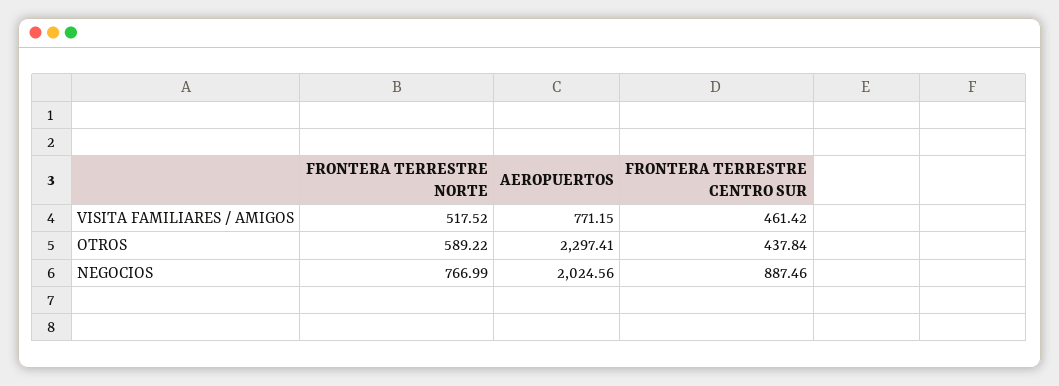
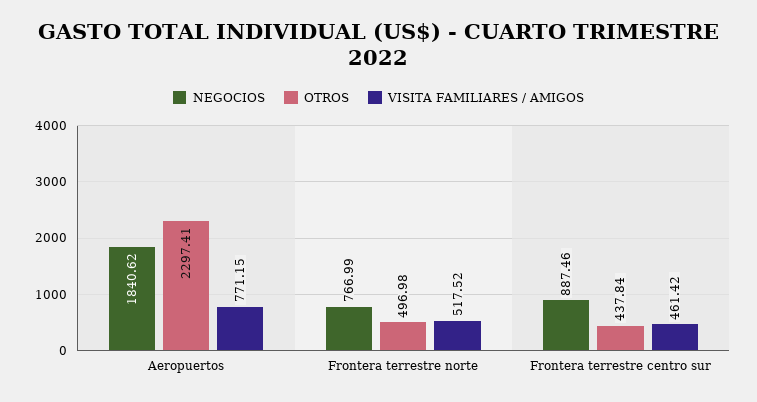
OTROS, FRONTERA TERRESTRE NORTE: 589.22 -> 496.98
NEGOCIOS, AEROPUERTOS: 2024.56 -> 1840.62

